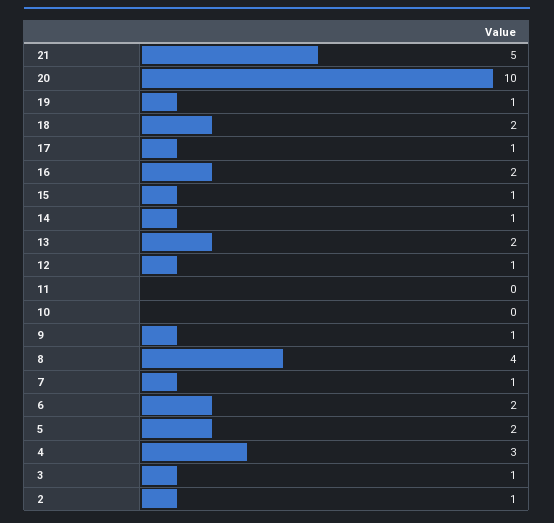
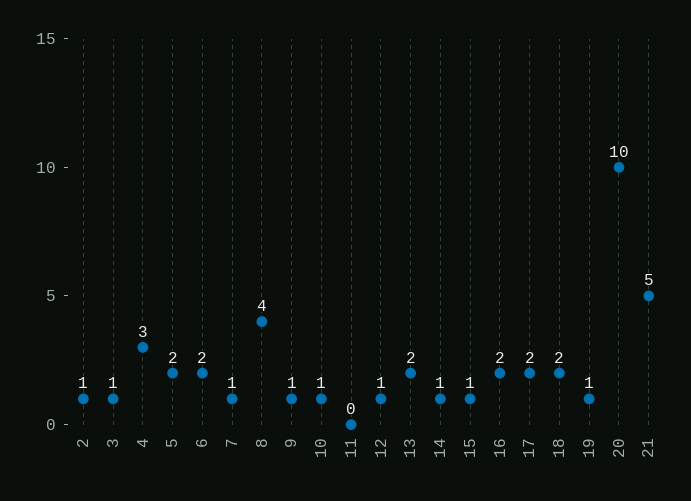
17: 1 -> 2
10: 0 -> 1

